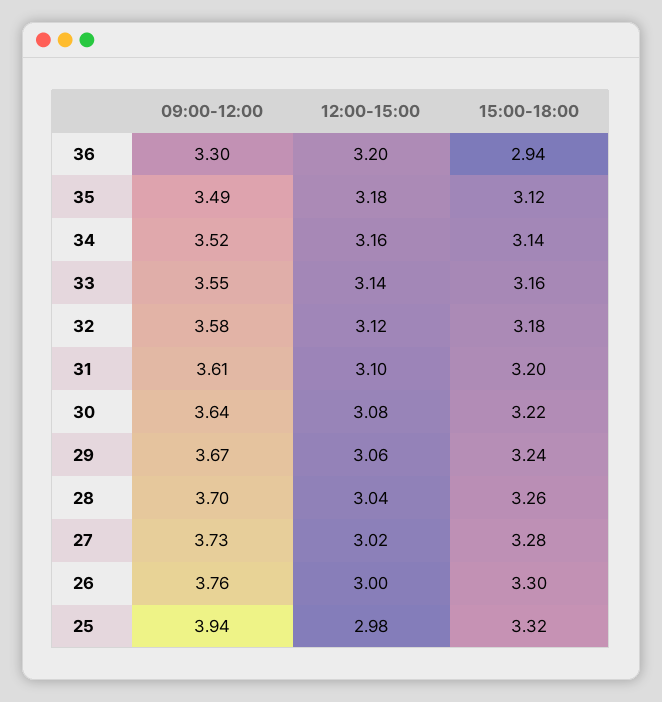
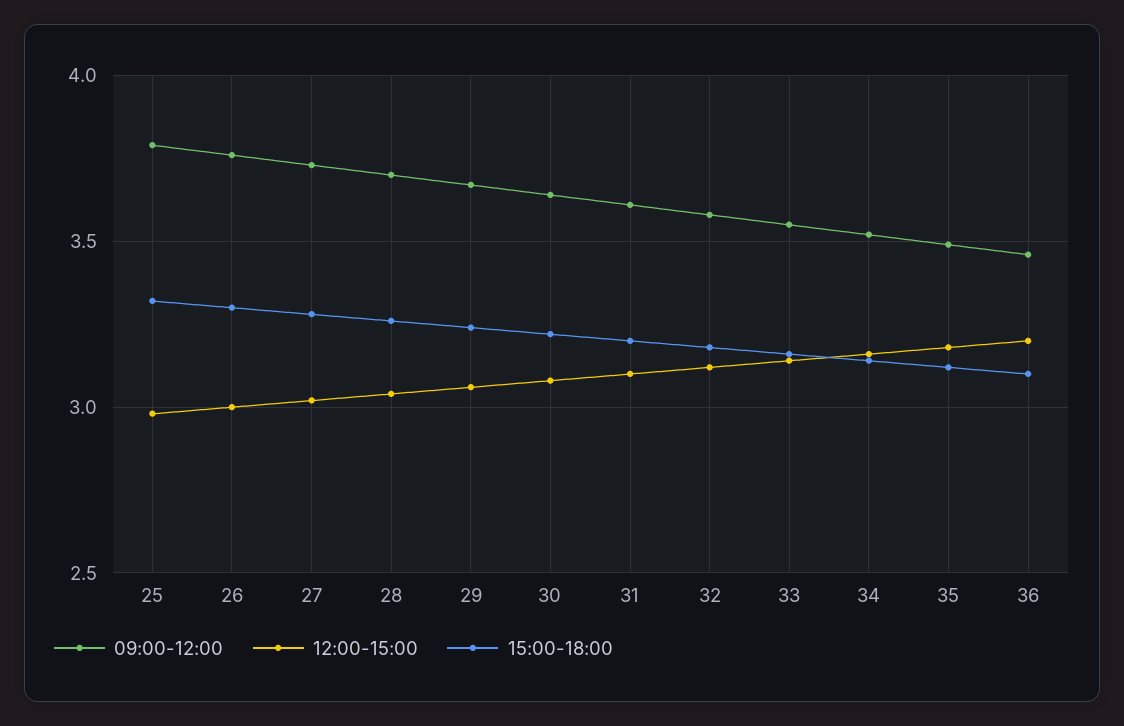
09:00-12:00, 36: 3.3 -> 3.45
15:00-18:00, 36: 2.94 -> 3.1
09:00-12:00, 25: 3.94 -> 3.8

